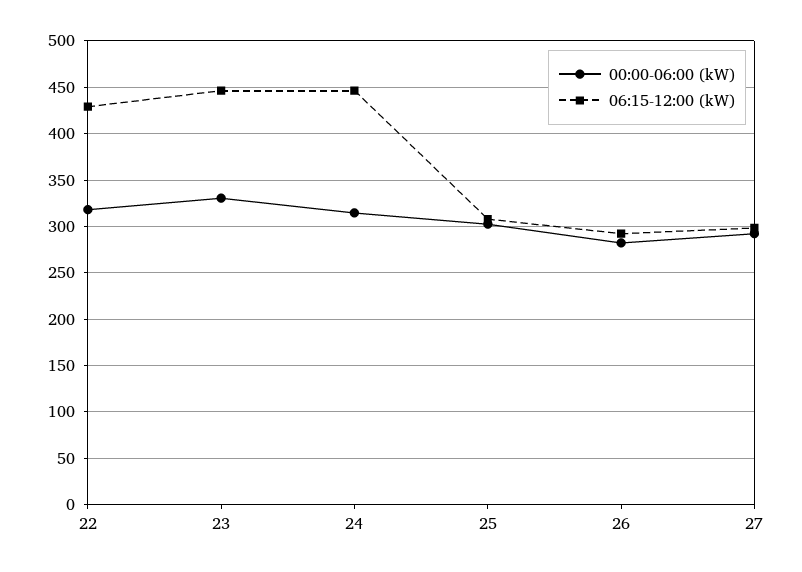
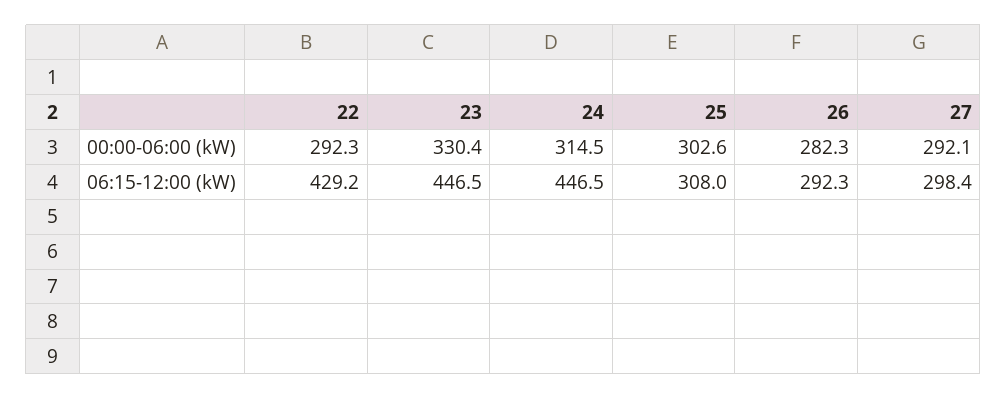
00:00-06:00 (kW), 22: 320 -> 292.3

